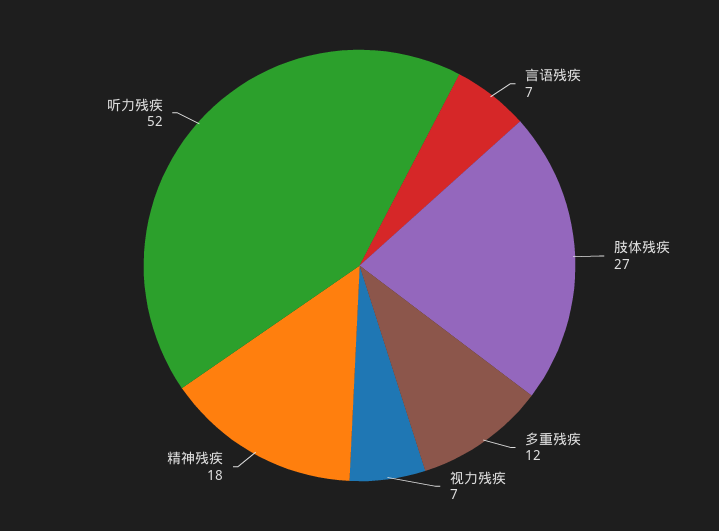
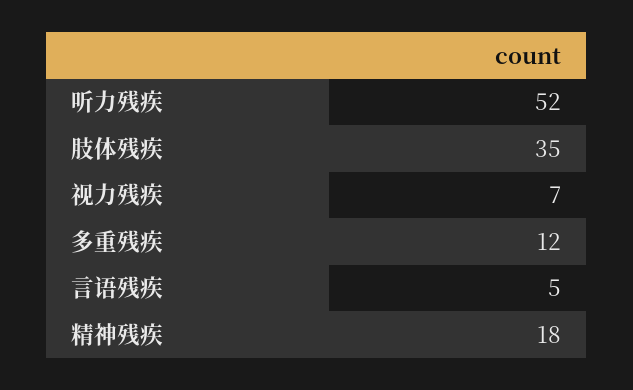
言语残疾: 7 -> 5
肢体残疾: 27 -> 35

